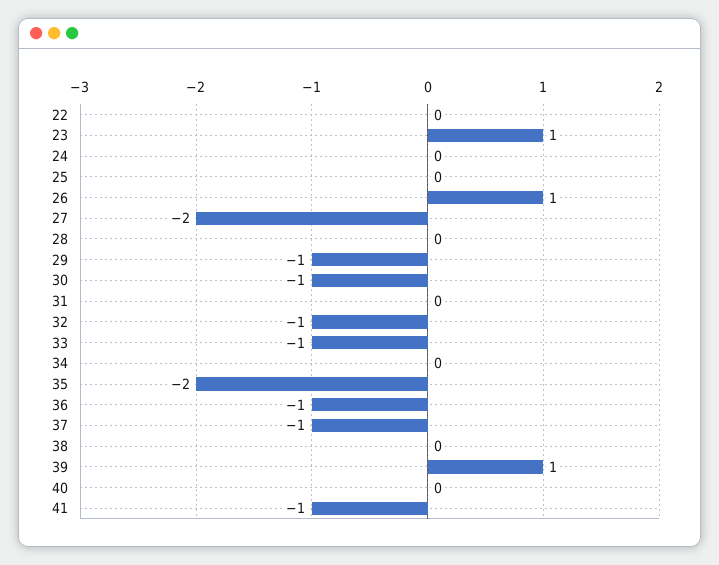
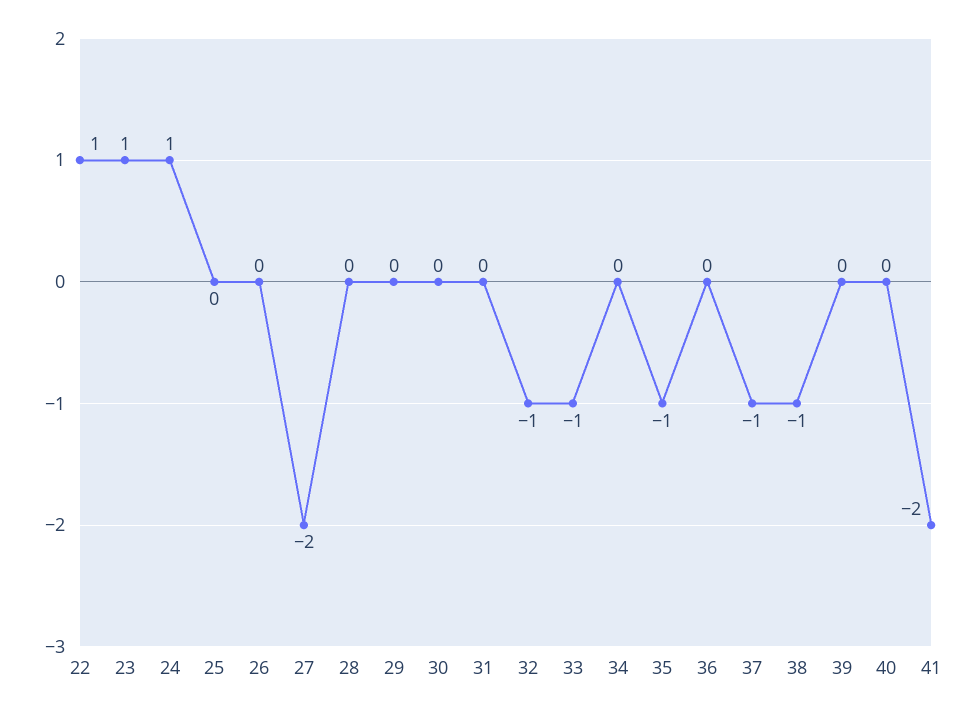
22: 0 -> 1
24: 0 -> 1
26: 1 -> 0
29: -1 -> 0
30: -1 -> 0
35: -2 -> -1
36: -1 -> 0
38: 0 -> -1
39: 1 -> 0
41: -1 -> -2

